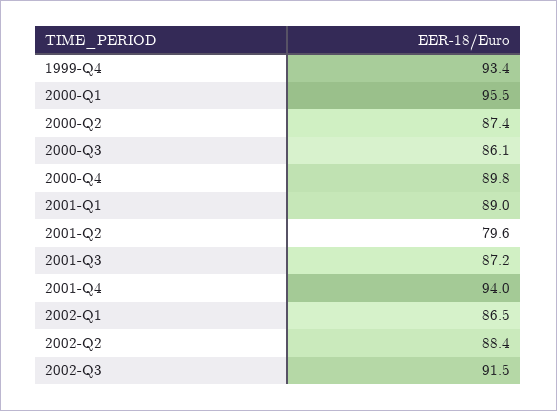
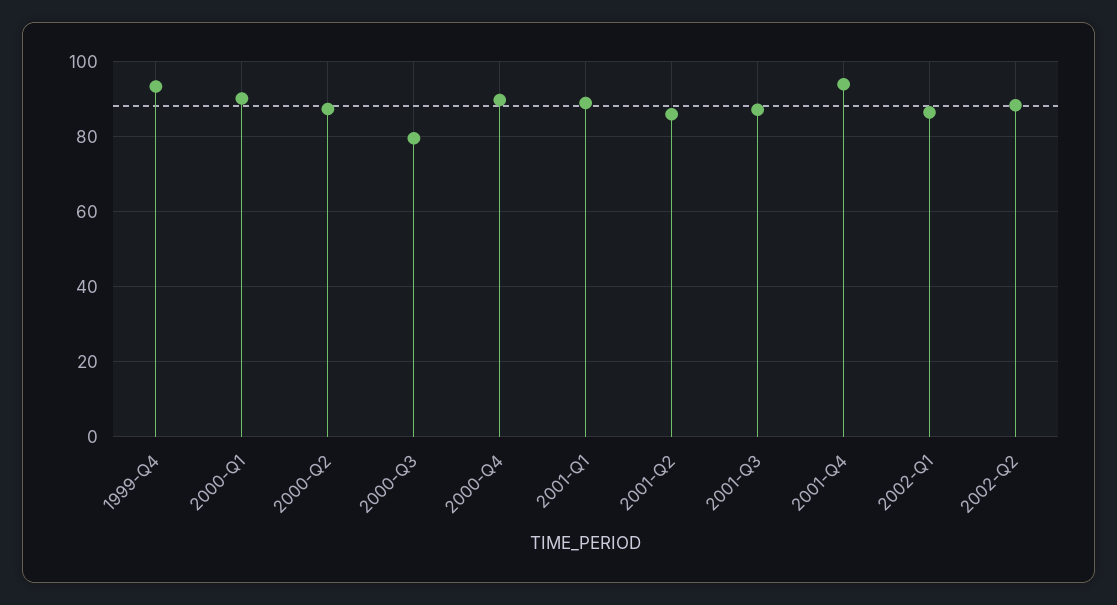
2000-Q1: 95.5 -> 90
2000-Q3: 86.1 -> 80
2001-Q2: 79.6 -> 86
2002-Q3: 91.5 -> none

